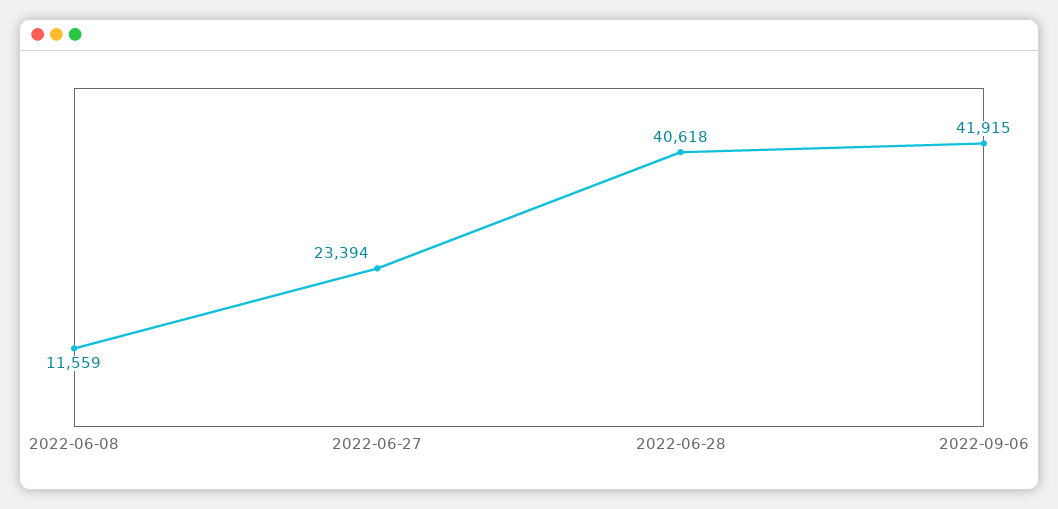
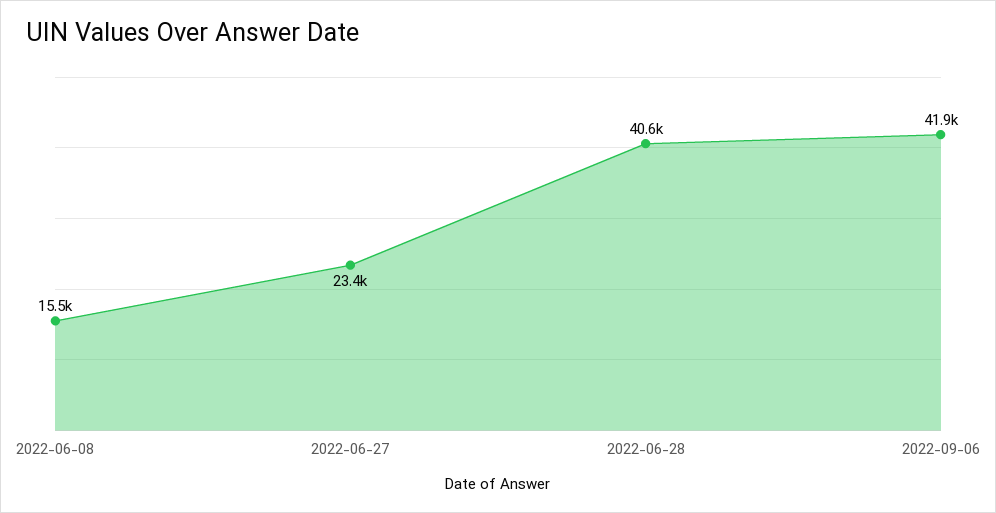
2022-06-08: 11559 -> 15500

